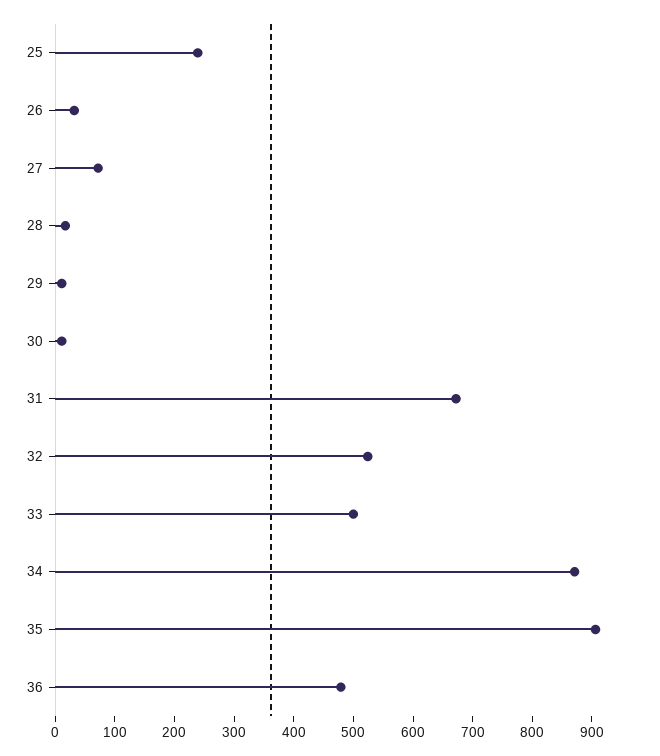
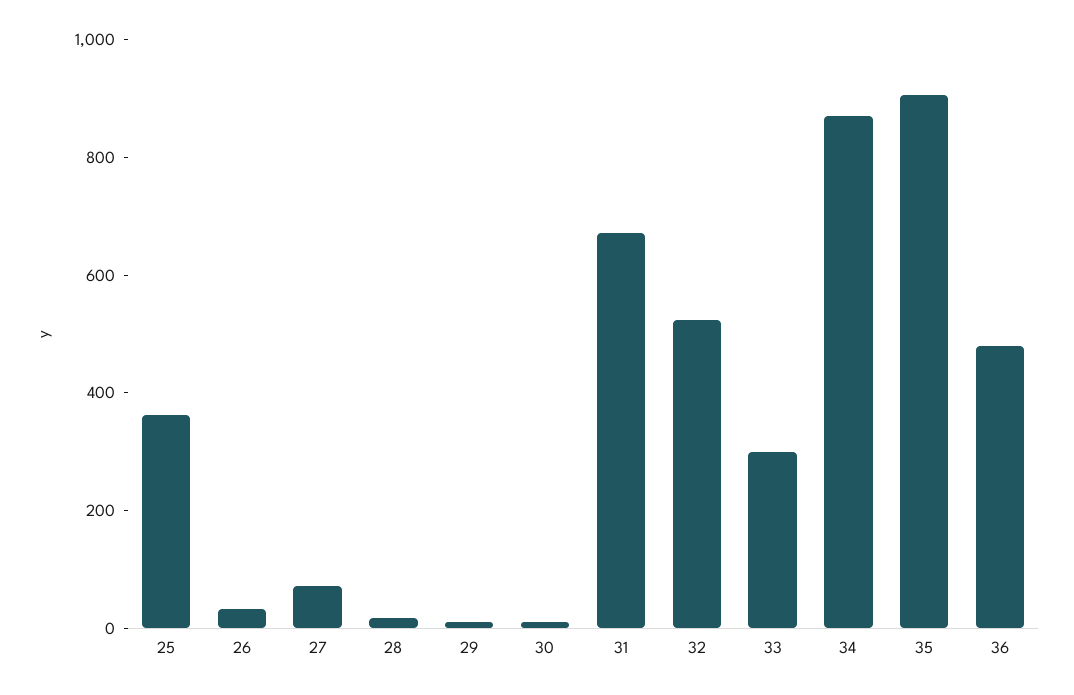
25: 240 -> 350
33: 500 -> 300

